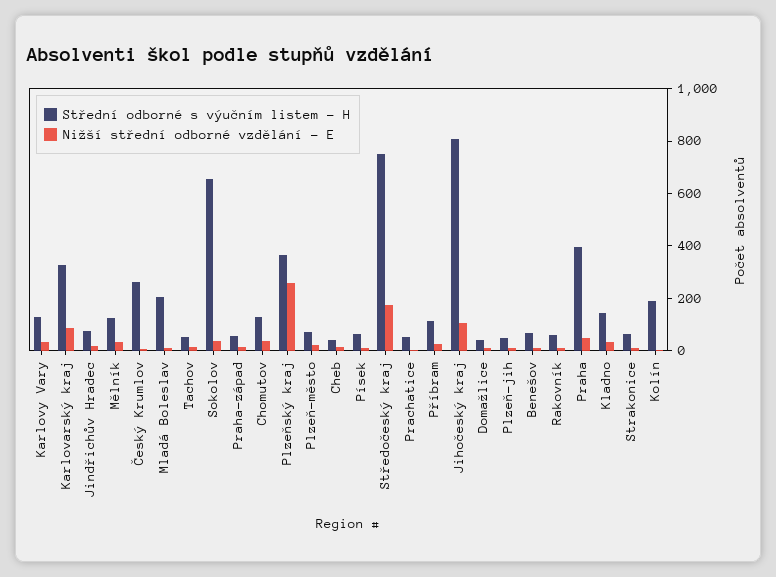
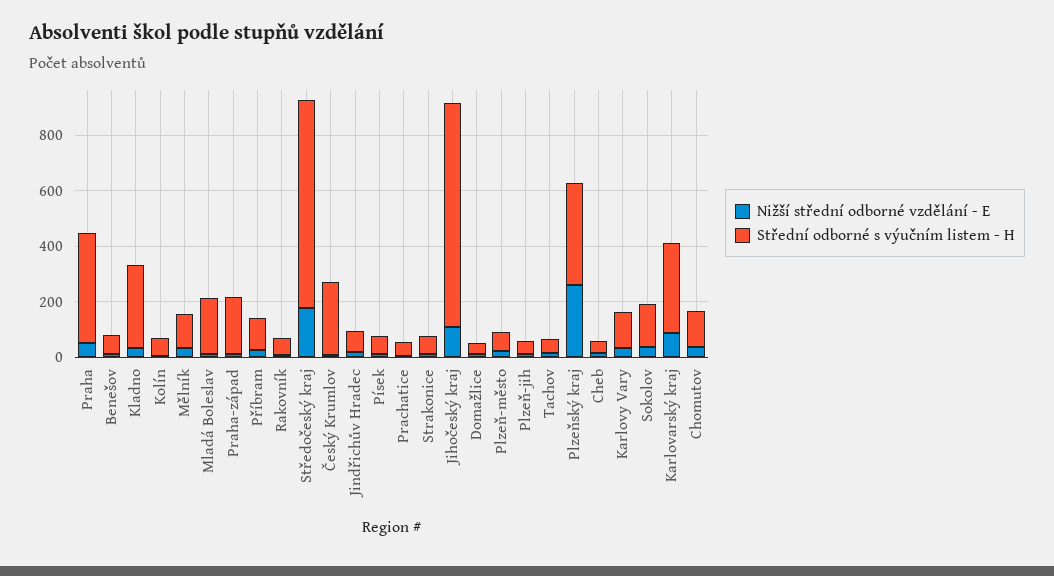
Střední odborné s výučním listem - H, Sokolov: 650 -> 150
Střední odborné s výučním listem - H, Praha-západ: 50 -> 200
Střední odborné s výučním listem - H, Kladno: 150 -> 300
Střední odborné s výučním listem - H, Kolín: 200 -> 50

